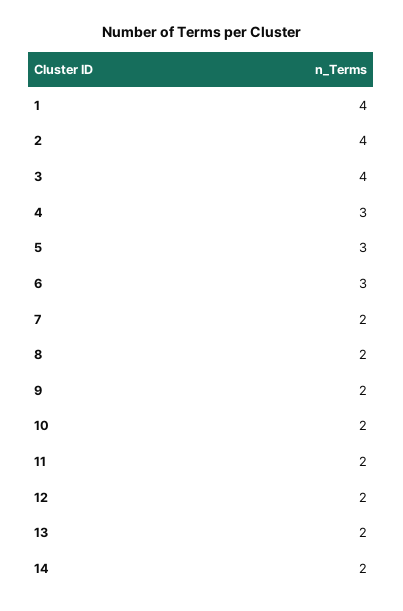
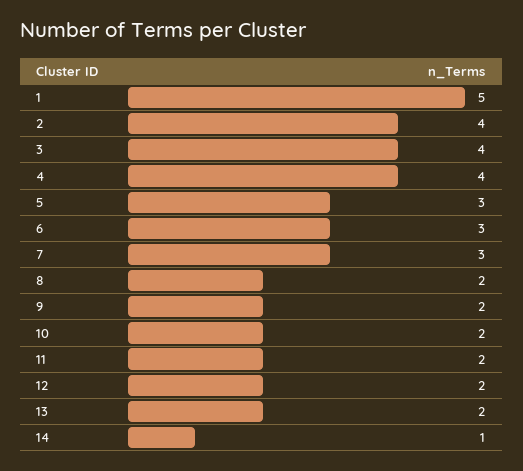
1: 4 -> 5
4: 3 -> 4
7: 2 -> 3
14: 2 -> 1

